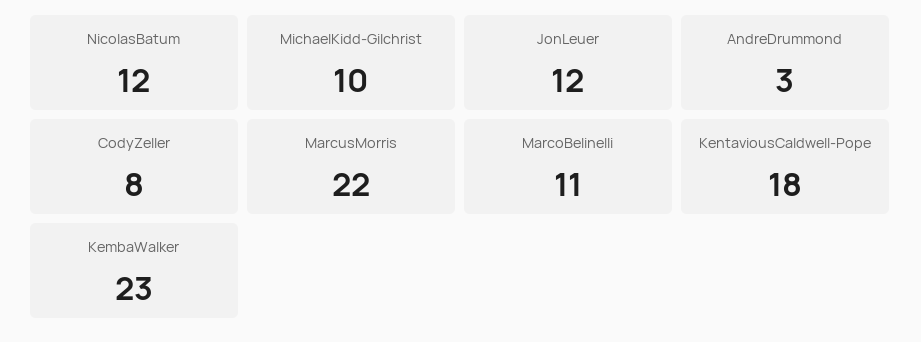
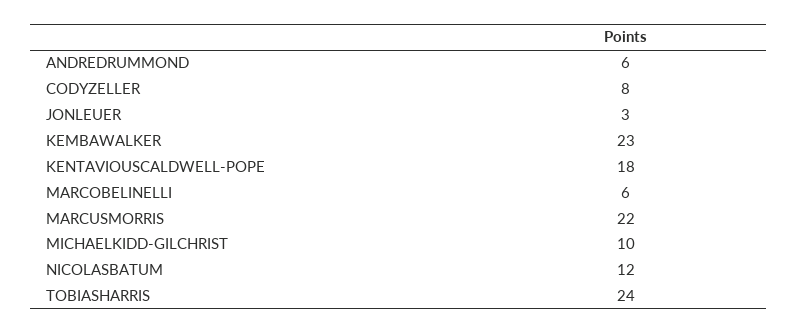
JonLeuer: 12 -> 3
AndreDrummond: 3 -> 6
MarcoBelinelli: 11 -> 6
TOBIASHARRIS: none -> 24

